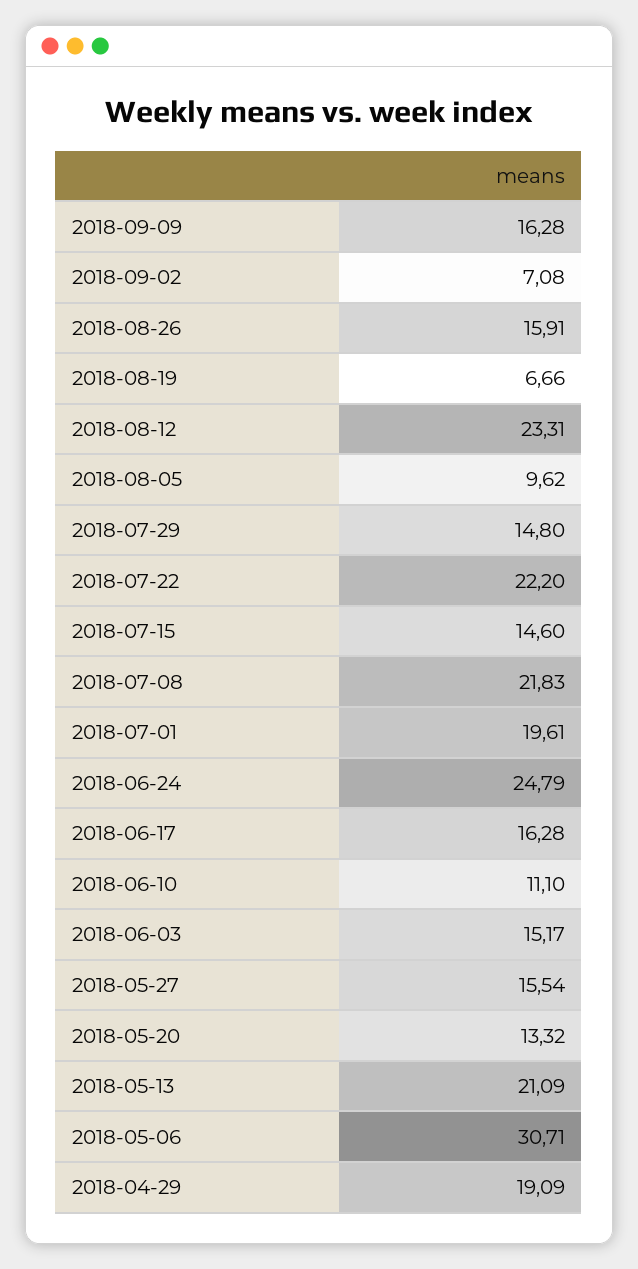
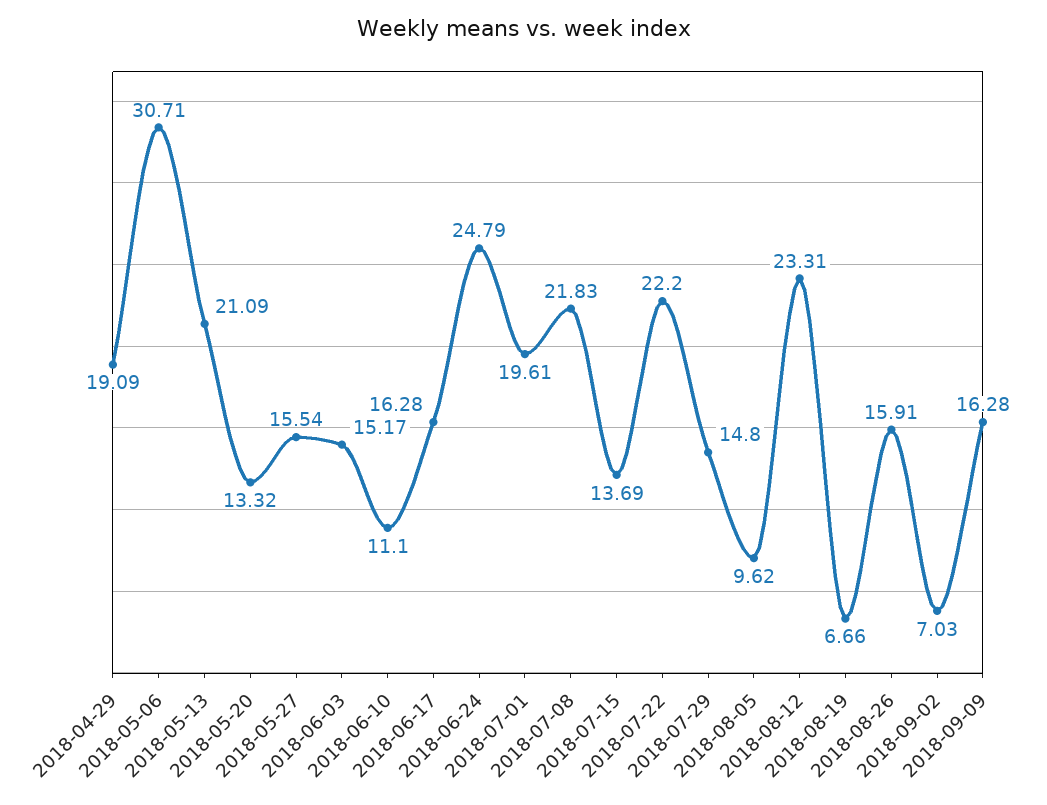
2018-09-02: 7.08 -> 7.03
2018-07-15: 14.6 -> 13.69

